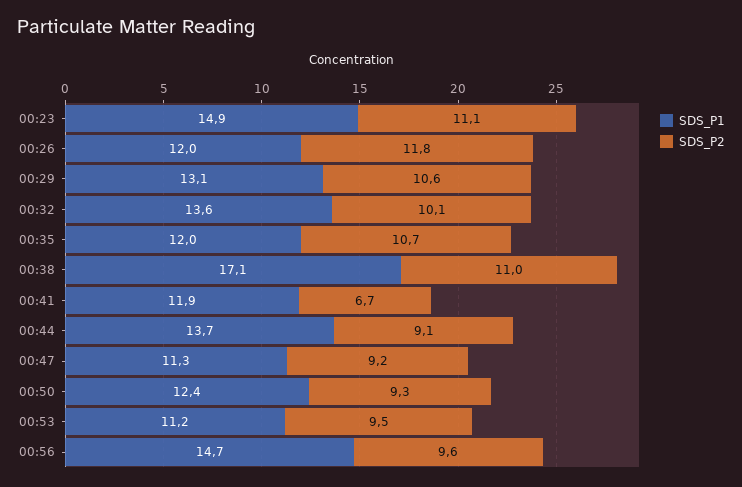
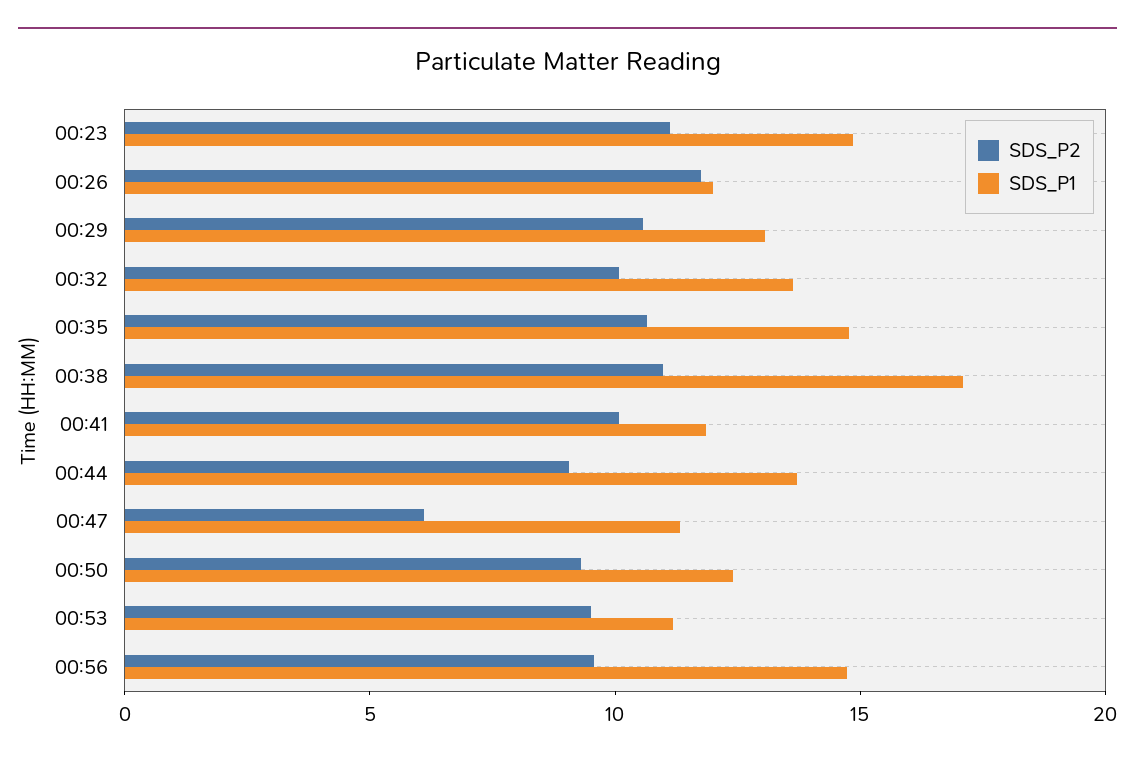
SDS_P1, 00:35: 12 -> 15
SDS_P2, 00:41: 6.7 -> 10
SDS_P2, 00:47: 9.2 -> 6

